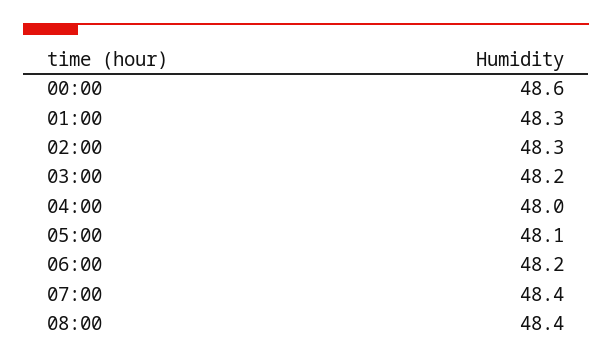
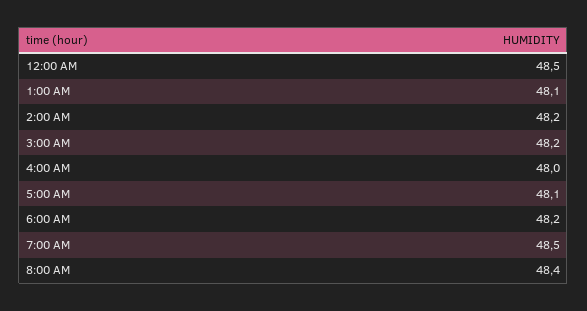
00:00: 48.6 -> 48.5
01:00: 48.3 -> 48.1
02:00: 48.3 -> 48.2
07:00: 48.4 -> 48.5

